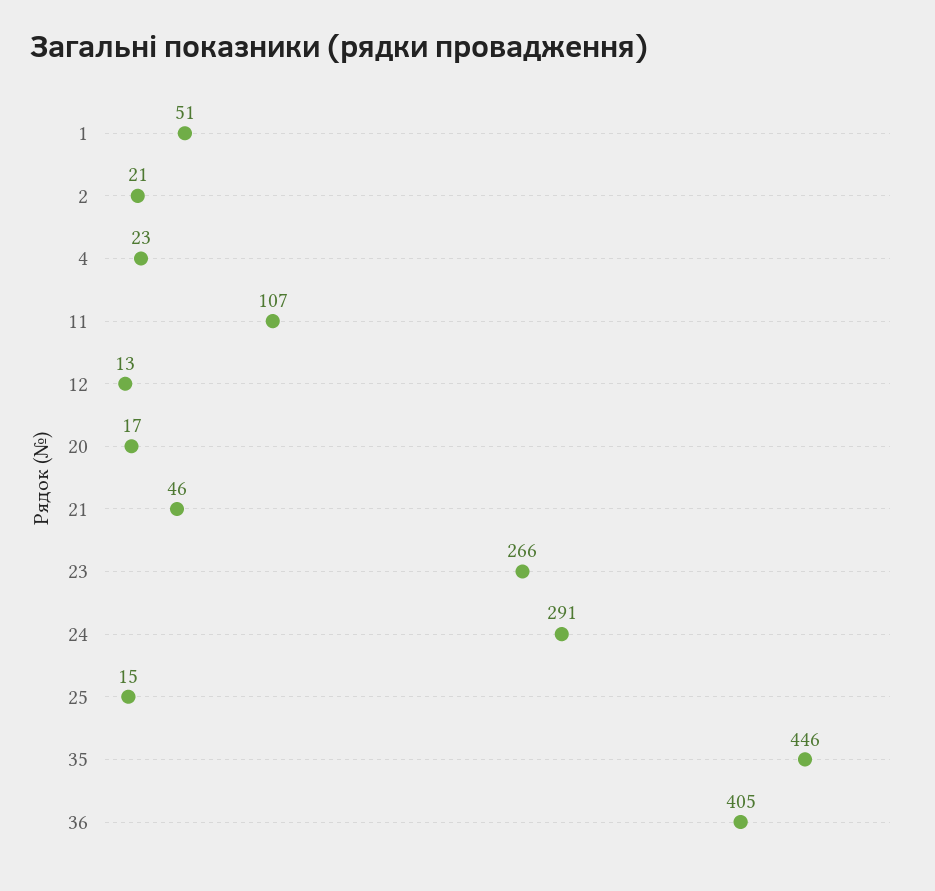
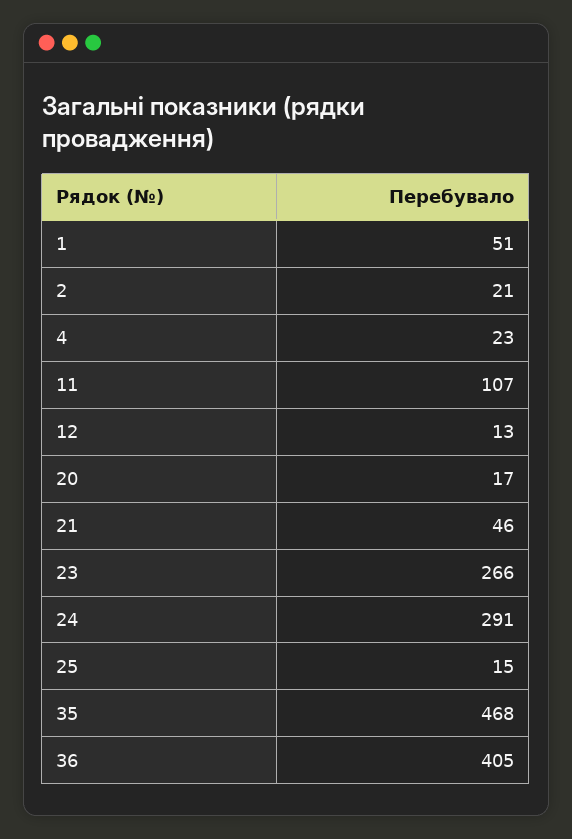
35: 446 -> 468

